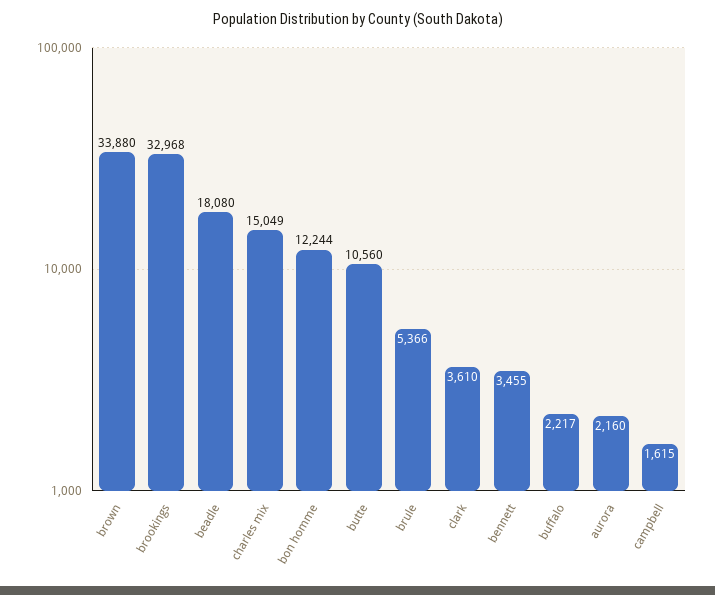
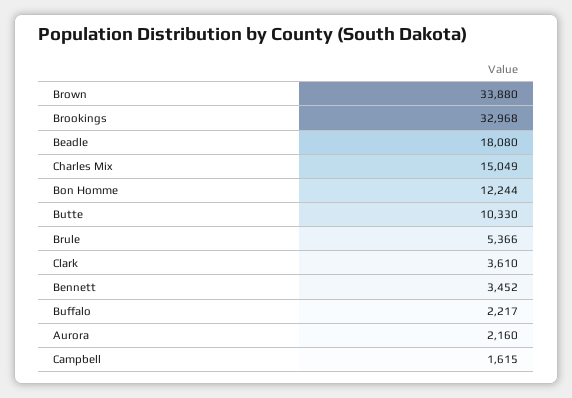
butte: 10560 -> 10330
bennett: 3455 -> 3452

